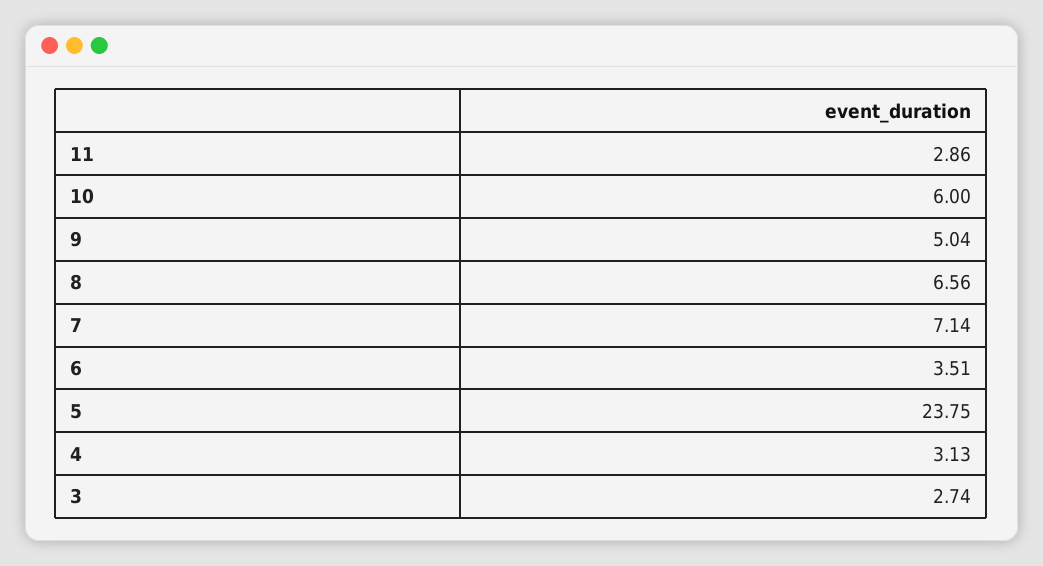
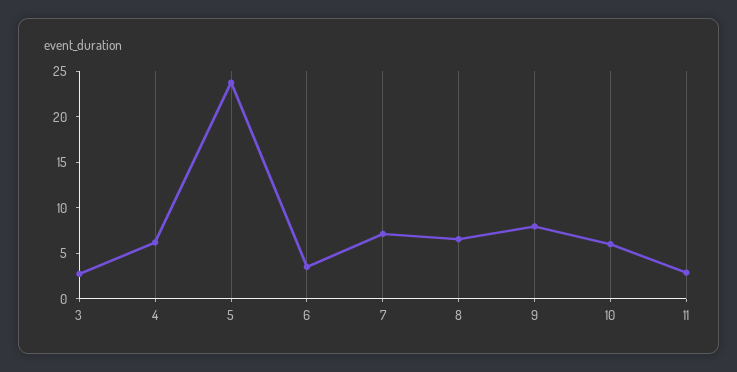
9: 5.04 -> 8
4: 3.13 -> 6

